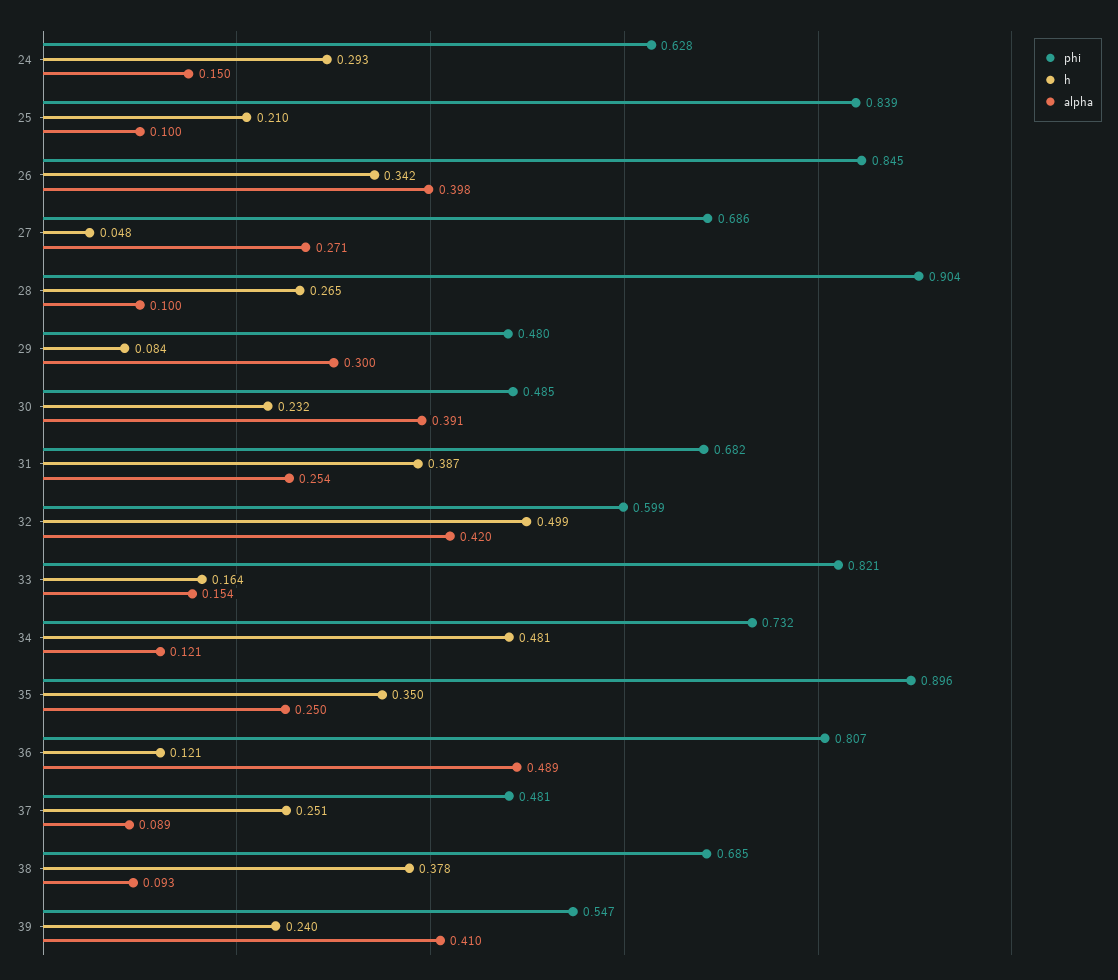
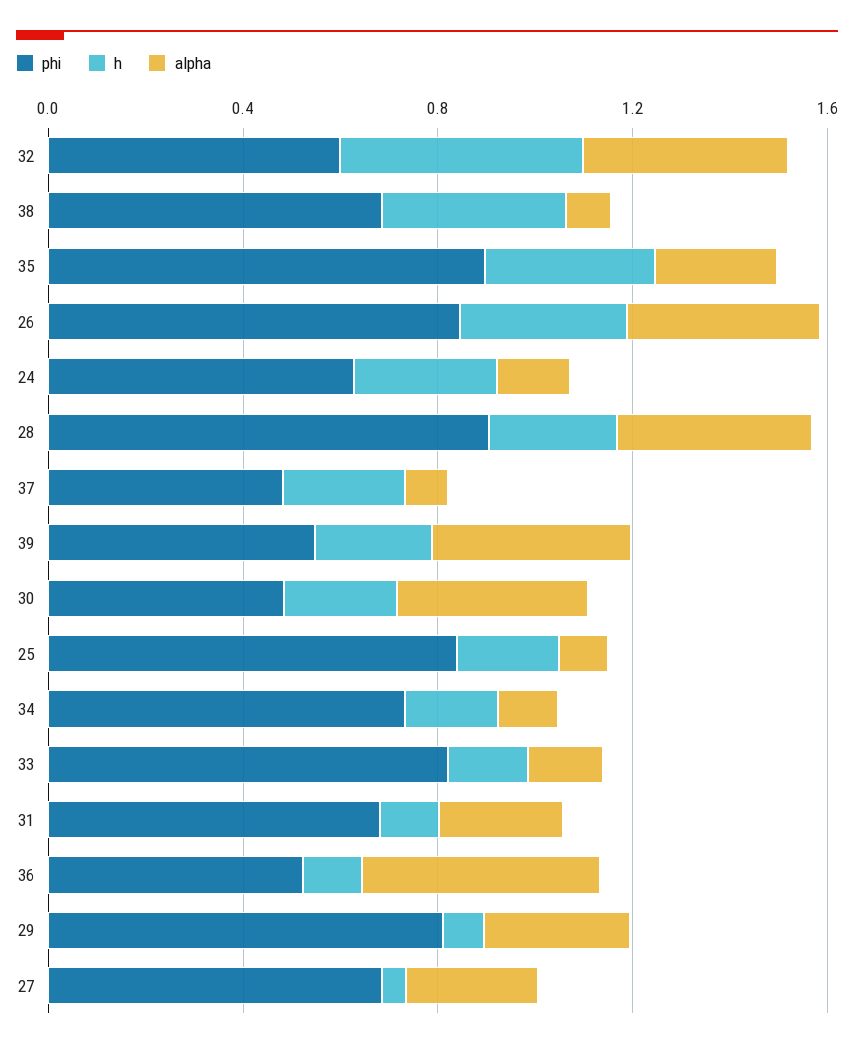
alpha, 28: 0.1 -> 0.4
phi, 29: 0.48 -> 0.8
h, 31: 0.387 -> 0.1
h, 34: 0.481 -> 0.2
phi, 36: 0.807 -> 0.5

